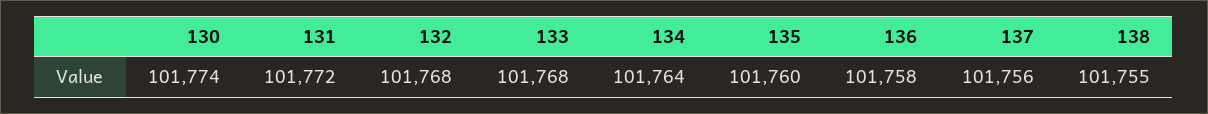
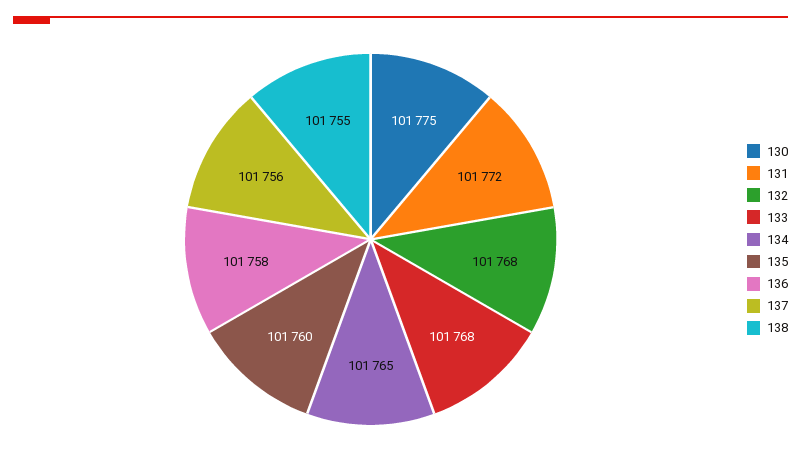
130: 101774 -> 101775
134: 101764 -> 101765

